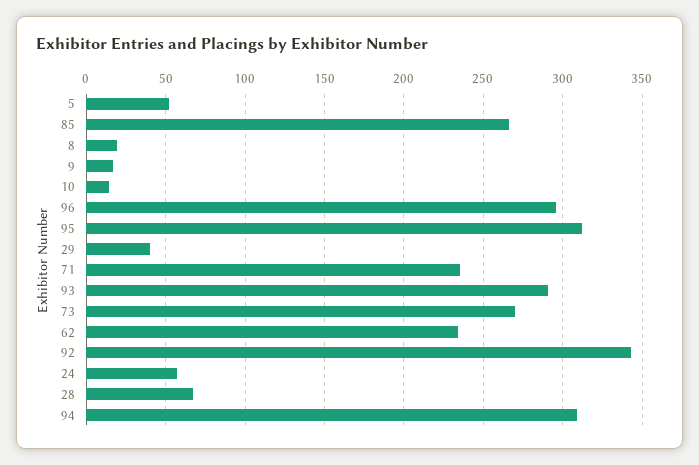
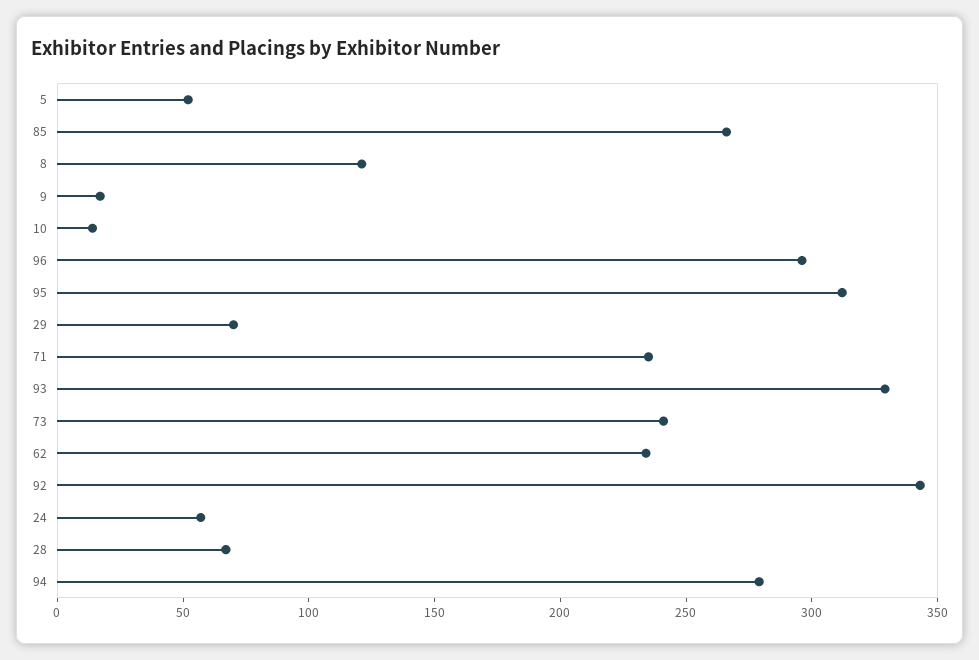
8: 20 -> 120
29: 40 -> 70
93: 290 -> 330
73: 270 -> 240
94: 310 -> 280

